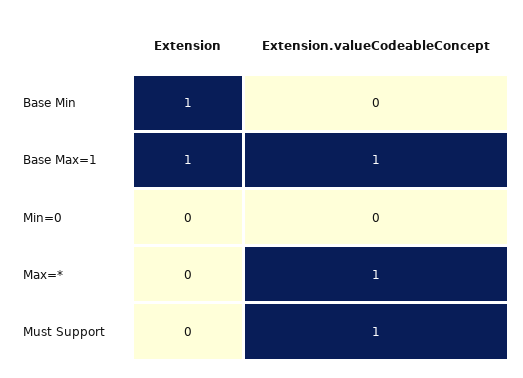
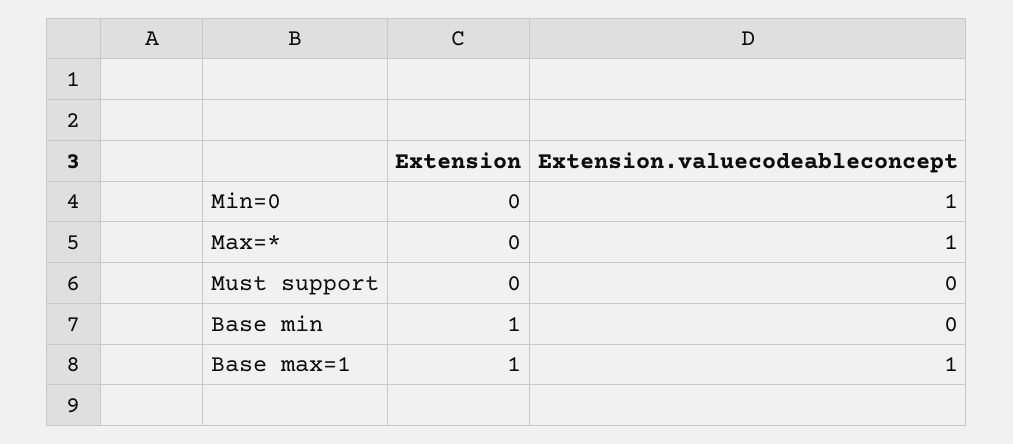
Extension.valueCodeableConcept, Min=0: 0 -> 1
Extension.valueCodeableConcept, Must Support: 1 -> 0

